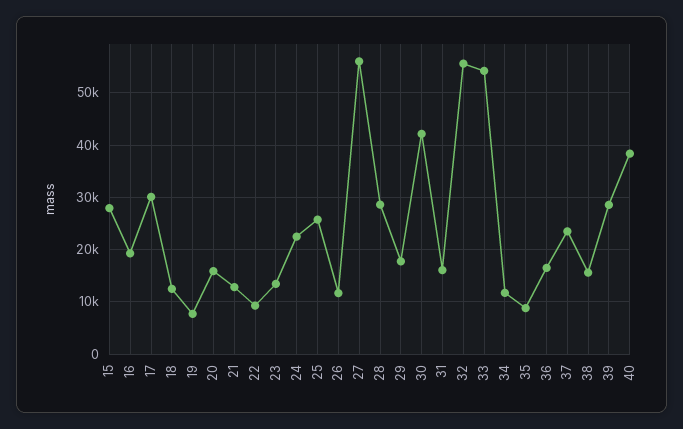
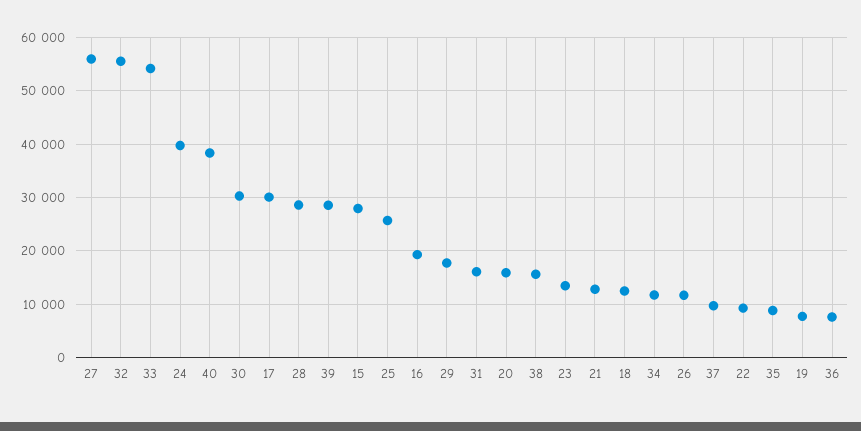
24: 22000 -> 40000
30: 42000 -> 30000
36: 16000 -> 8000
37: 24000 -> 10000

